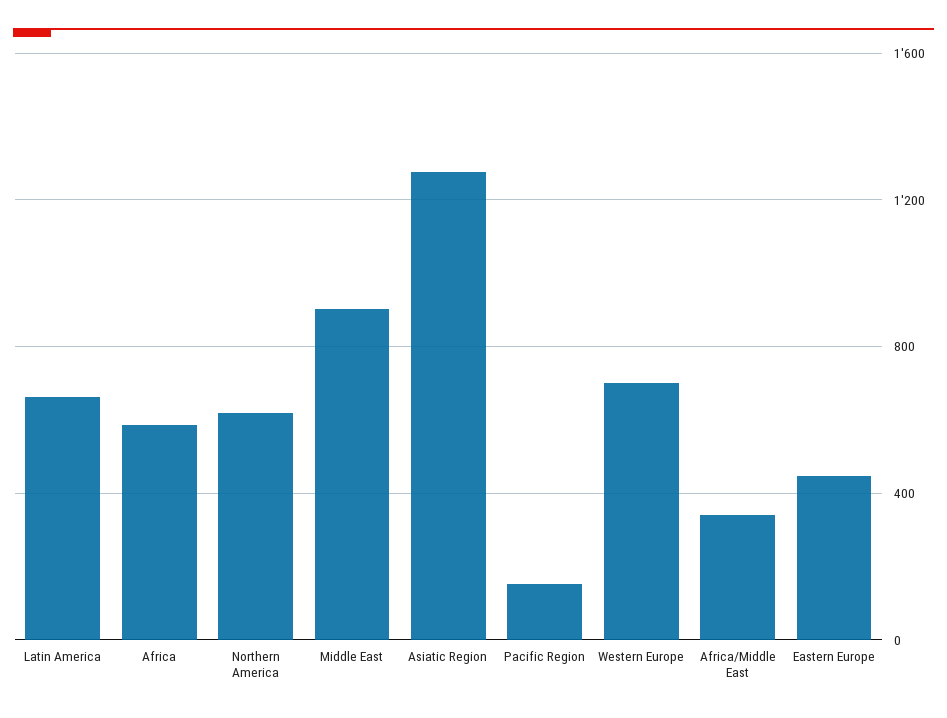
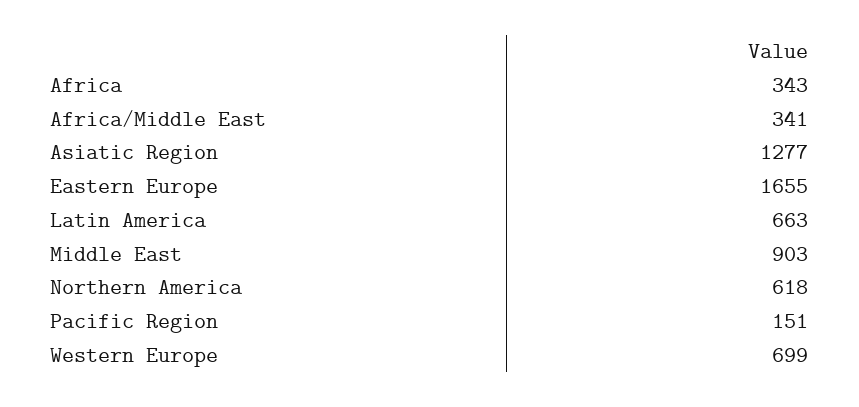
Africa: 600 -> 343
Eastern Europe: 450 -> 1655

